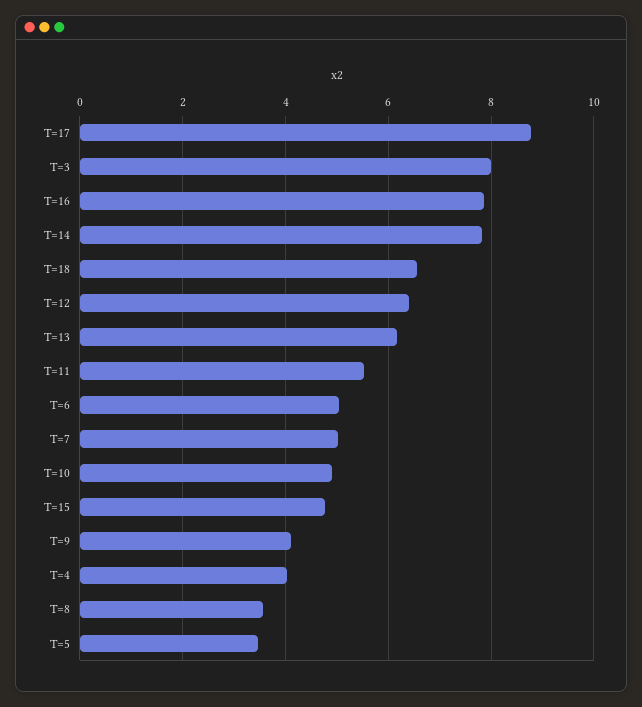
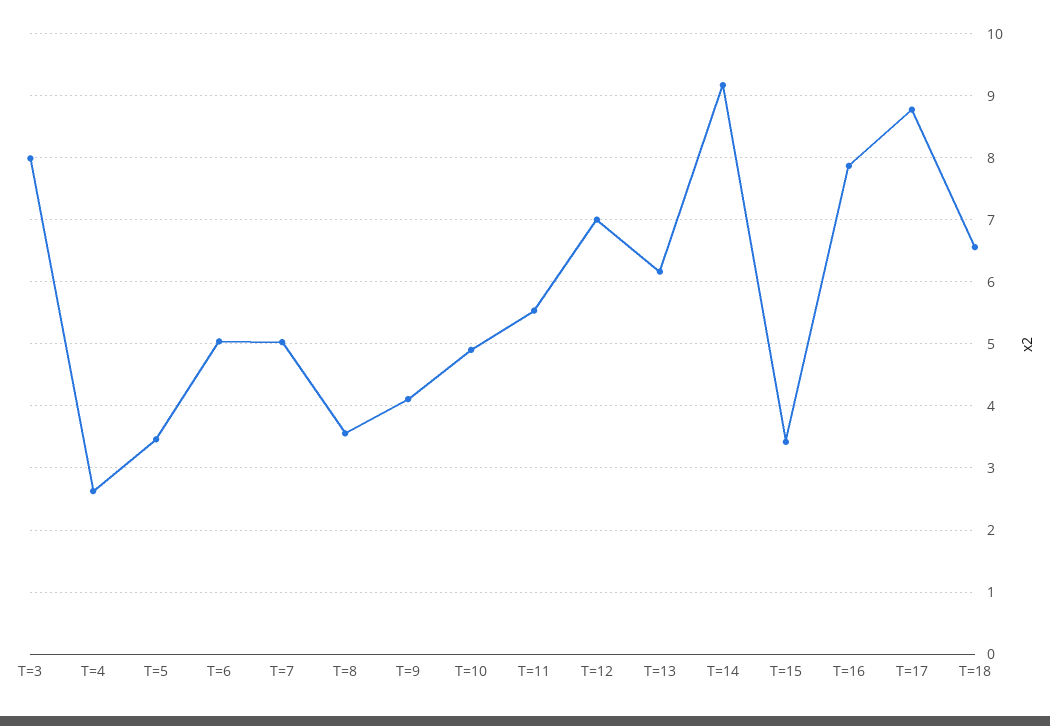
T=14: 7.8 -> 9.2
T=12: 6.4 -> 7
T=15: 4.8 -> 3.4
T=4: 4 -> 2.6

